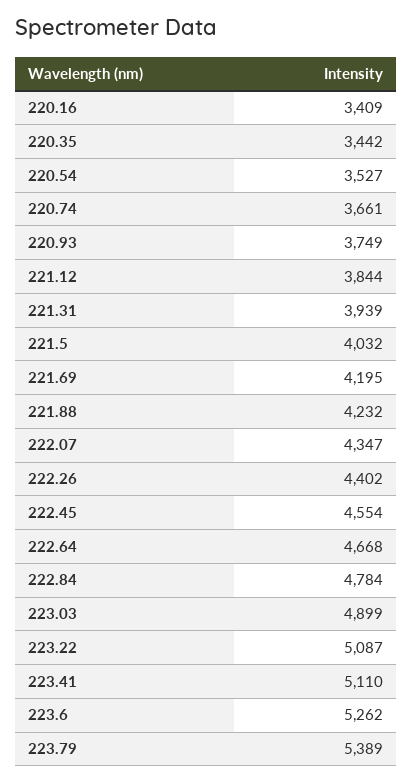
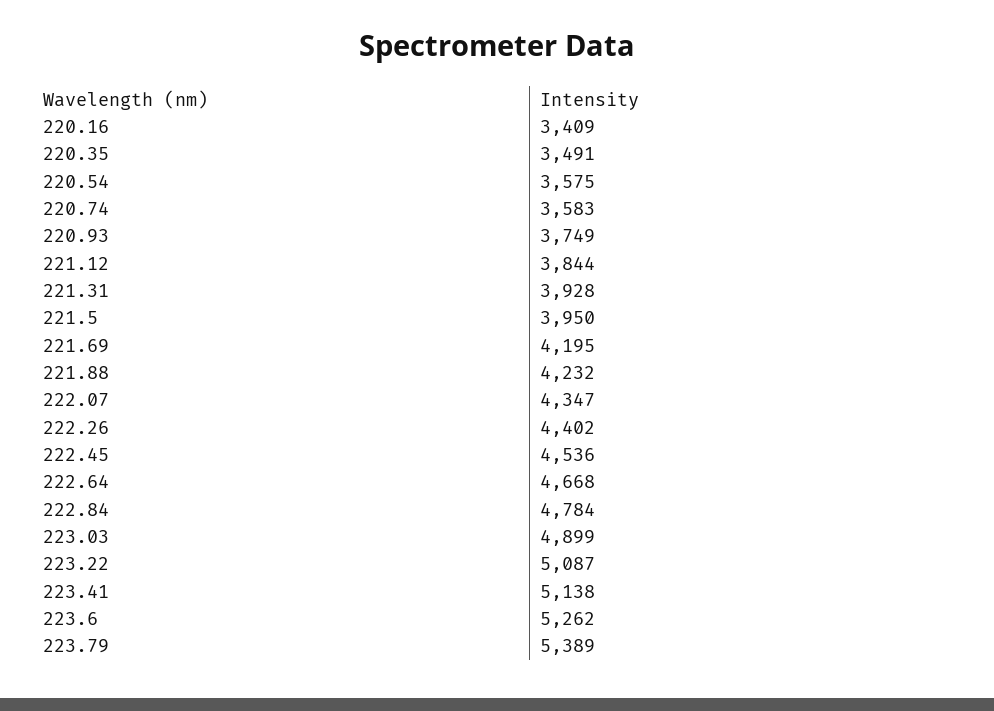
220.35: 3442 -> 3491
220.54: 3527 -> 3575
220.74: 3661 -> 3583
221.31: 3939 -> 3928
221.5: 4032 -> 3950
222.45: 4554 -> 4536
223.41: 5110 -> 5138

